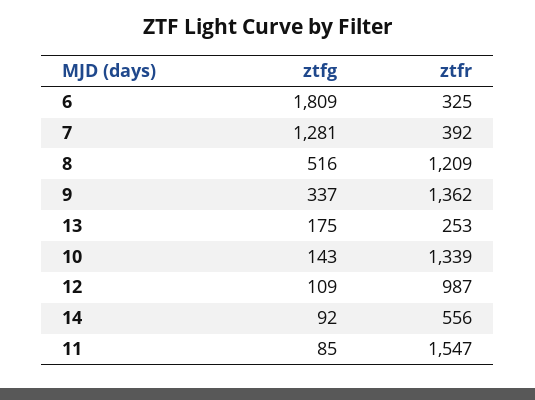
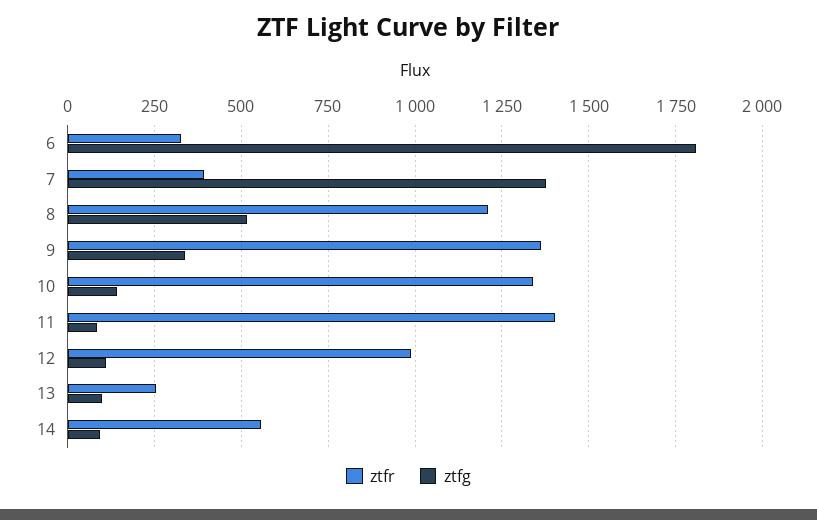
ztfg, 7: 1281 -> 1375
ztfg, 13: 175 -> 100
ztfr, 11: 1547 -> 1400

